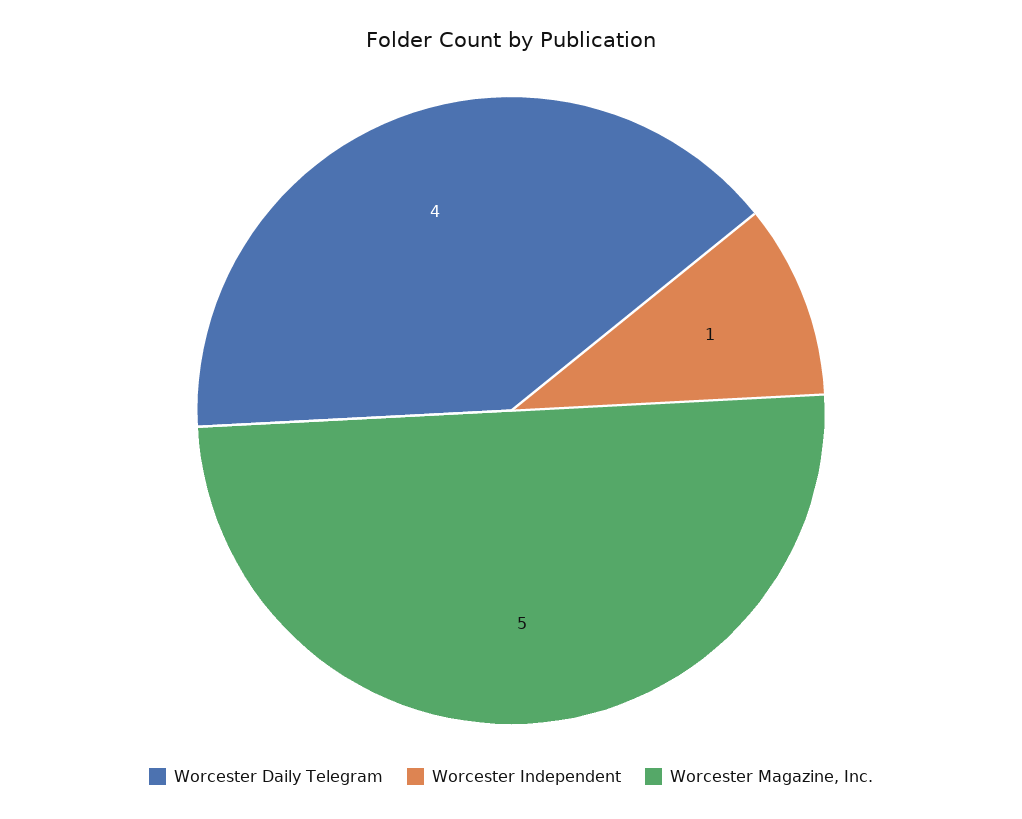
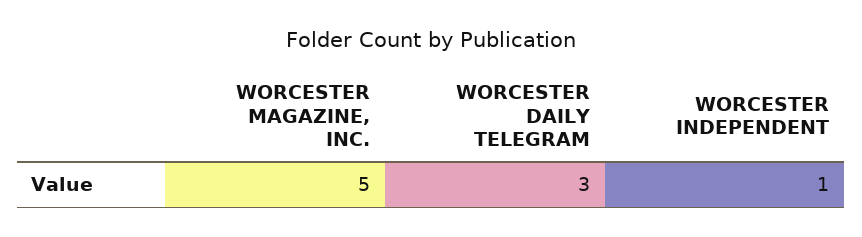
Worcester Daily Telegram: 4 -> 3

